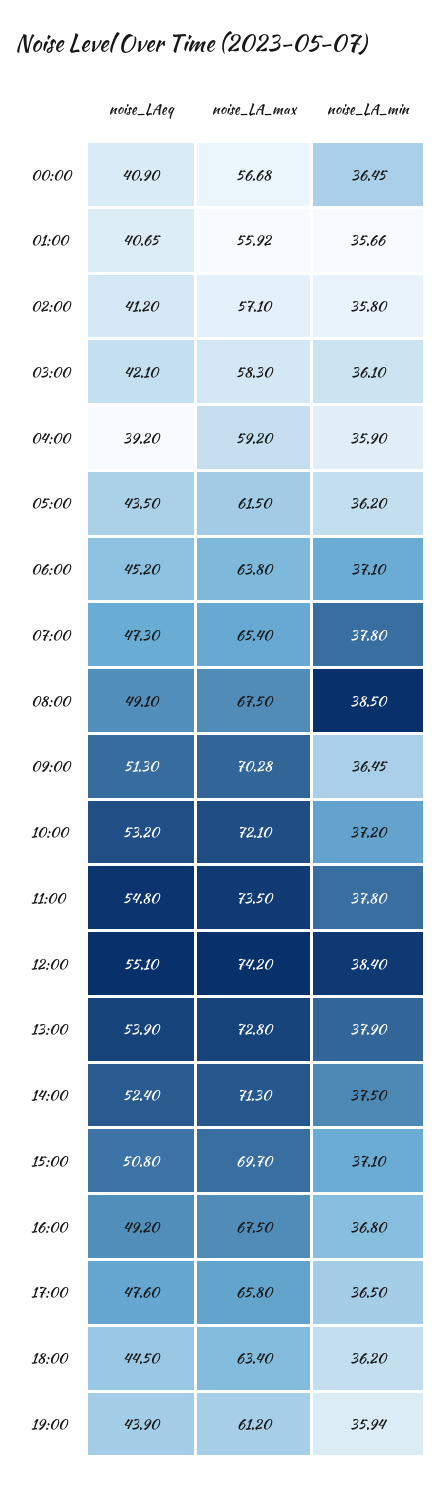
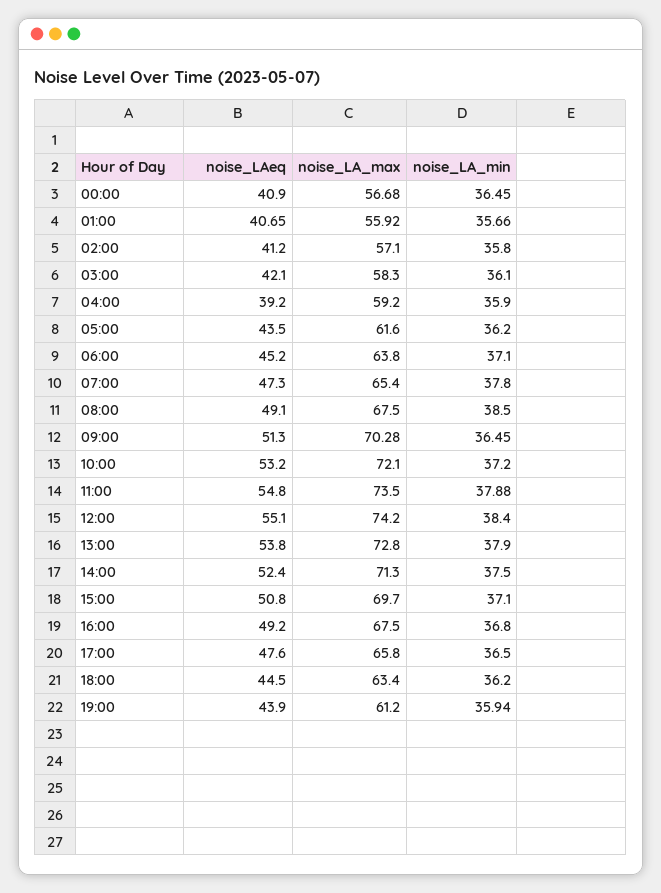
noise_LA_max, 05:00: 61.5 -> 61.6
noise_LA_min, 11:00: 37.8 -> 37.88
noise_LAeq, 13:00: 53.9 -> 53.8

